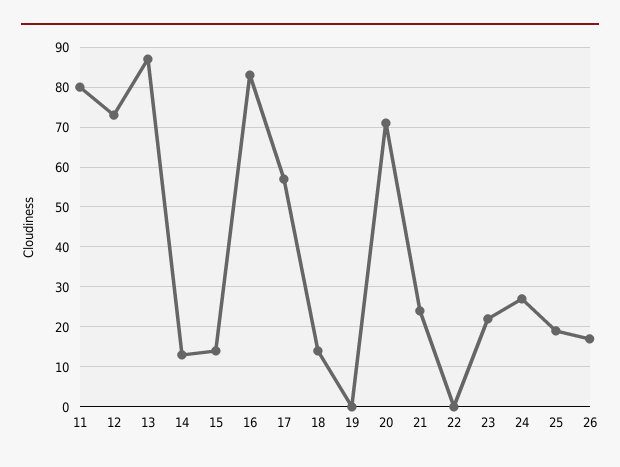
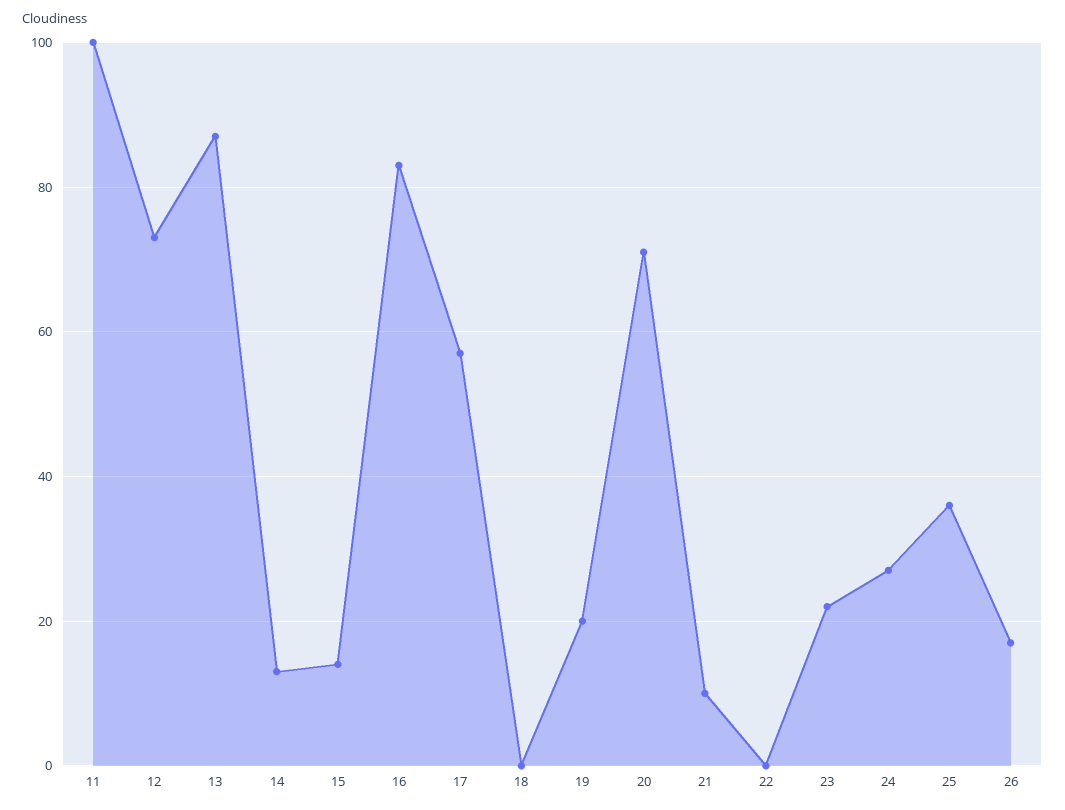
11: 80 -> 100
18: 15 -> 0
19: 0 -> 20
21: 25 -> 10
25: 20 -> 35

